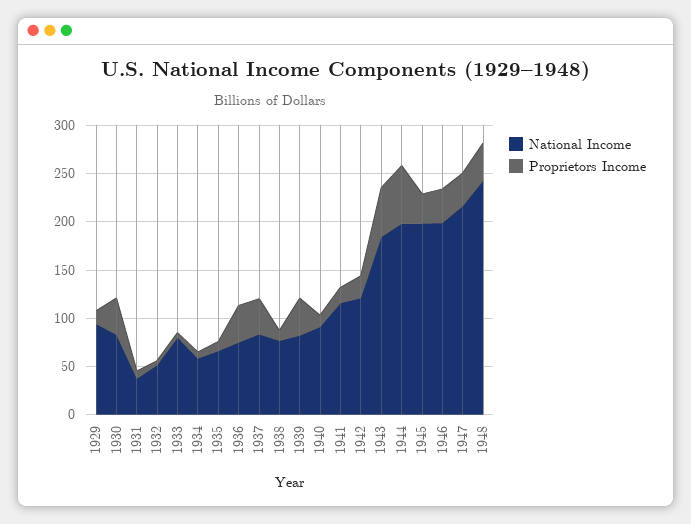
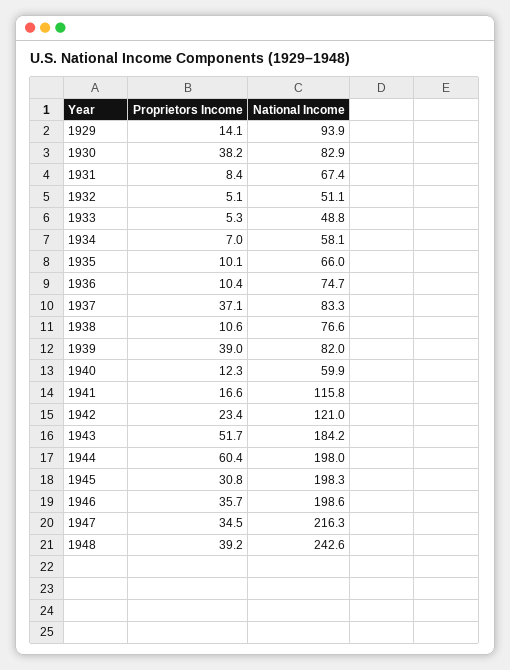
National Income, 1931: 40 -> 67.4
National Income, 1933: 80 -> 48.8
Proprietors Income, 1936: 40 -> 10.4
National Income, 1940: 90 -> 59.9

